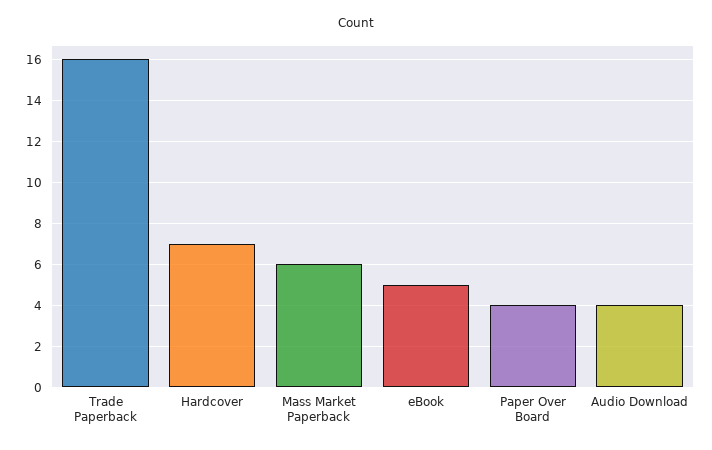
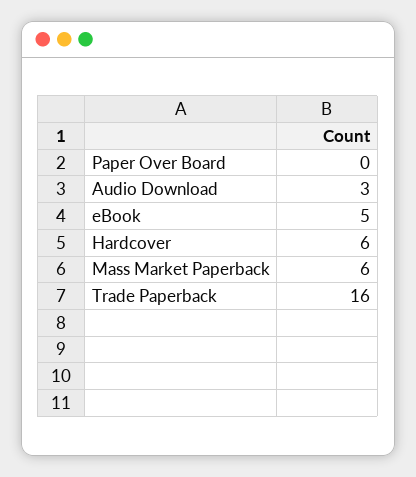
Hardcover: 7 -> 6
Paper Over Board: 4 -> 0
Audio Download: 4 -> 3

